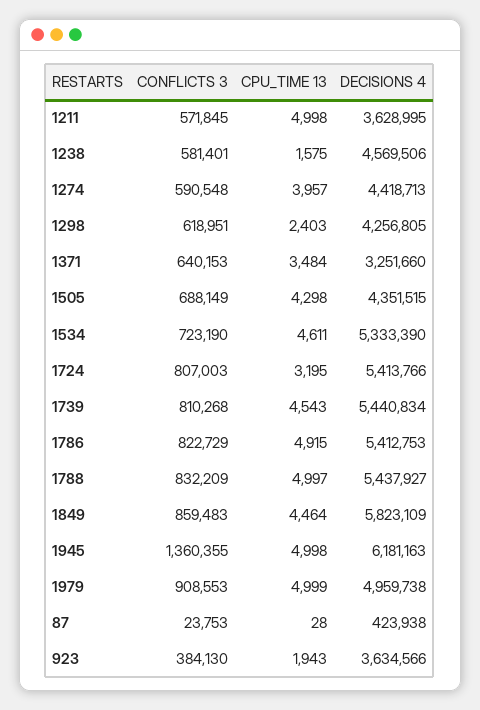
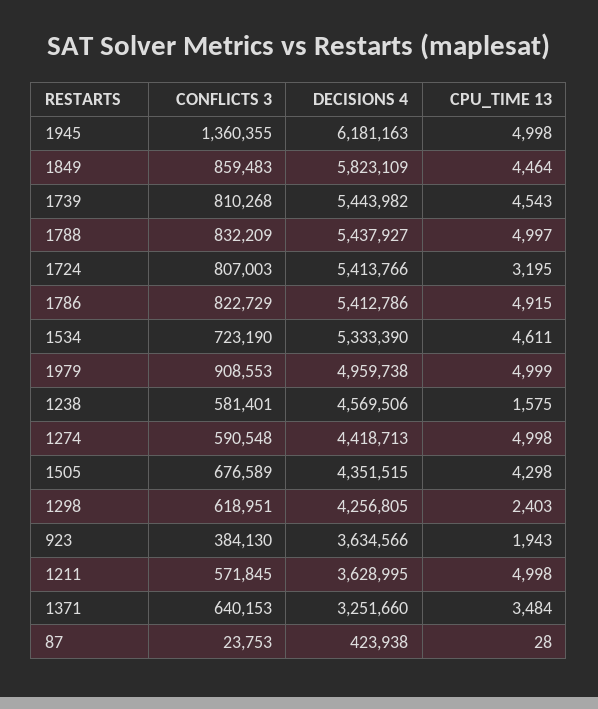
CPU_TIME 13, 1274: 3957 -> 4998
CONFLICTS 3, 1505: 688149 -> 676589
DECISIONS 4, 1739: 5440834 -> 5443982
DECISIONS 4, 1786: 5412753 -> 5412786

